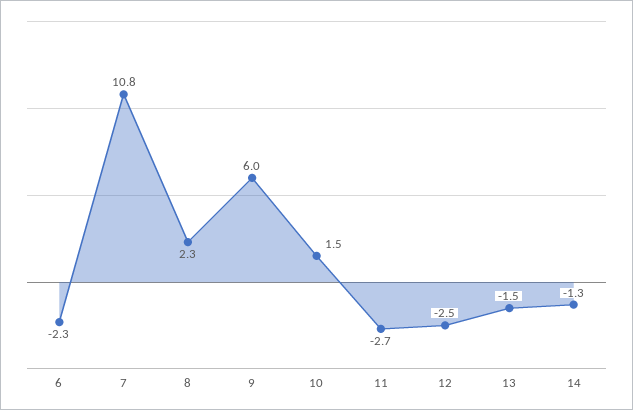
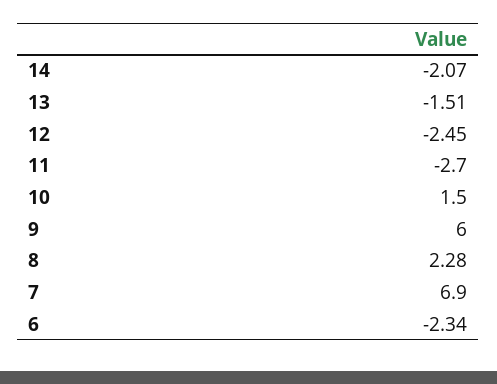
7: 10.8 -> 6.9
14: -1.3 -> -2.07

